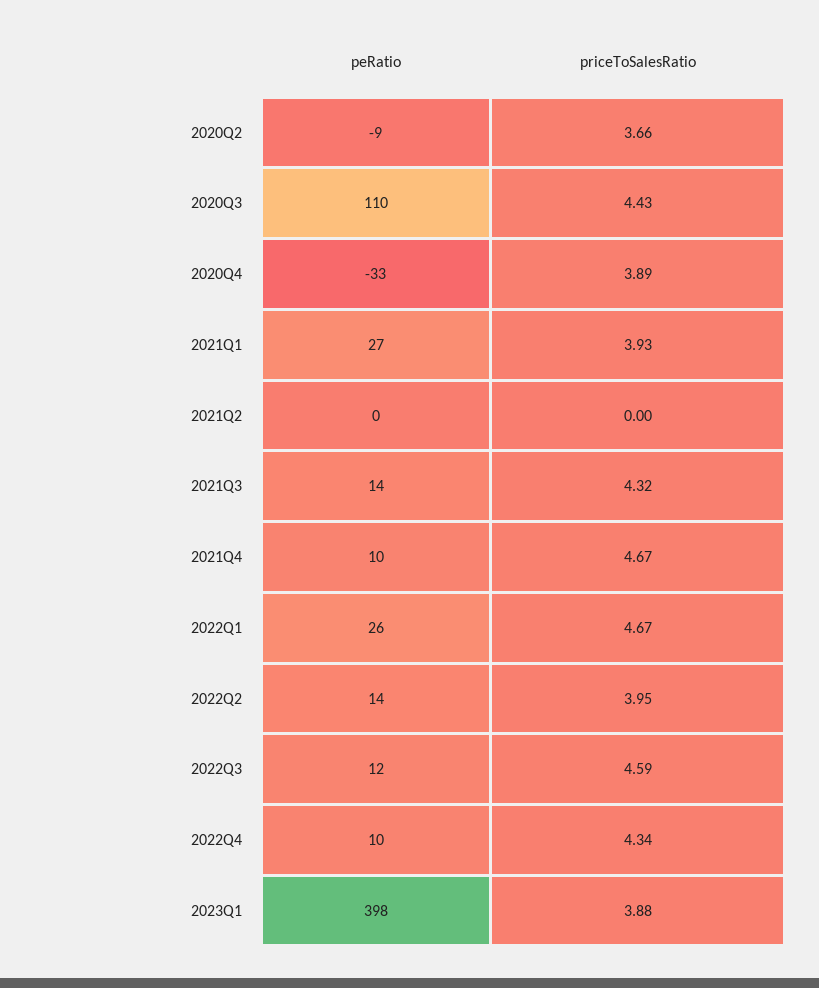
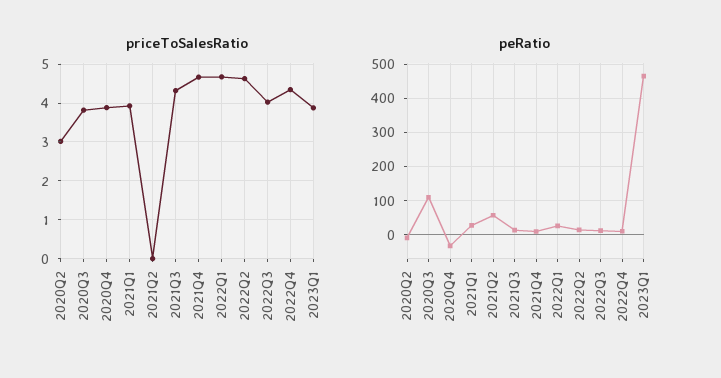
priceToSalesRatio, 2020Q2: 3.66 -> 3
priceToSalesRatio, 2020Q3: 4.43 -> 3.8
peRatio, 2021Q2: 0 -> 60
priceToSalesRatio, 2022Q2: 3.95 -> 4.6
priceToSalesRatio, 2022Q3: 4.59 -> 4
peRatio, 2023Q1: 398 -> 460

